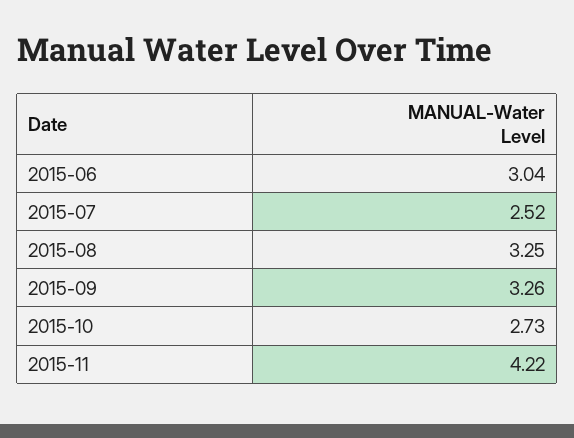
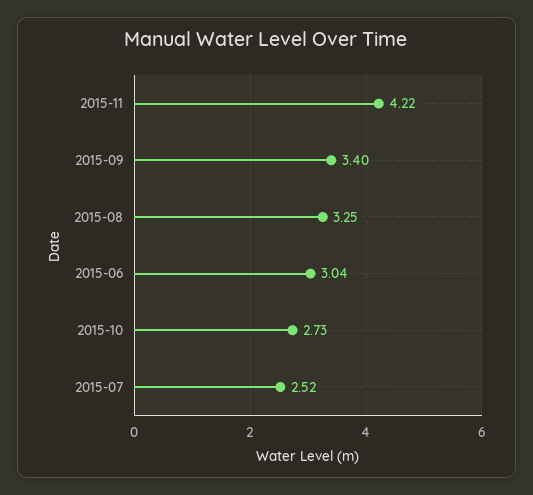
2015-09: 3.26 -> 3.4

